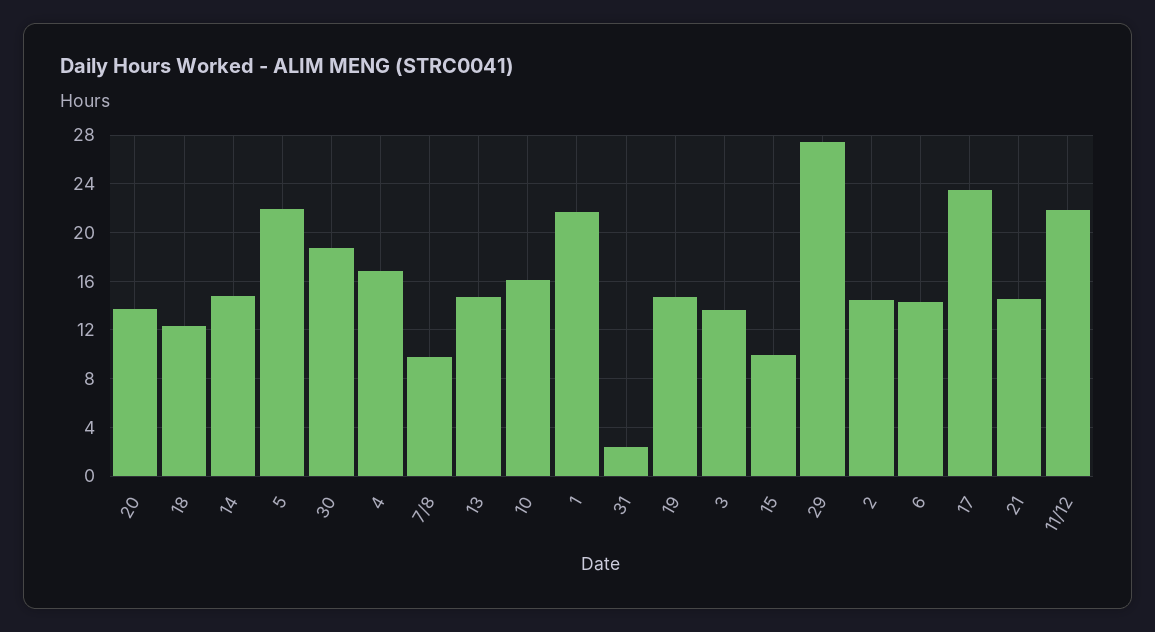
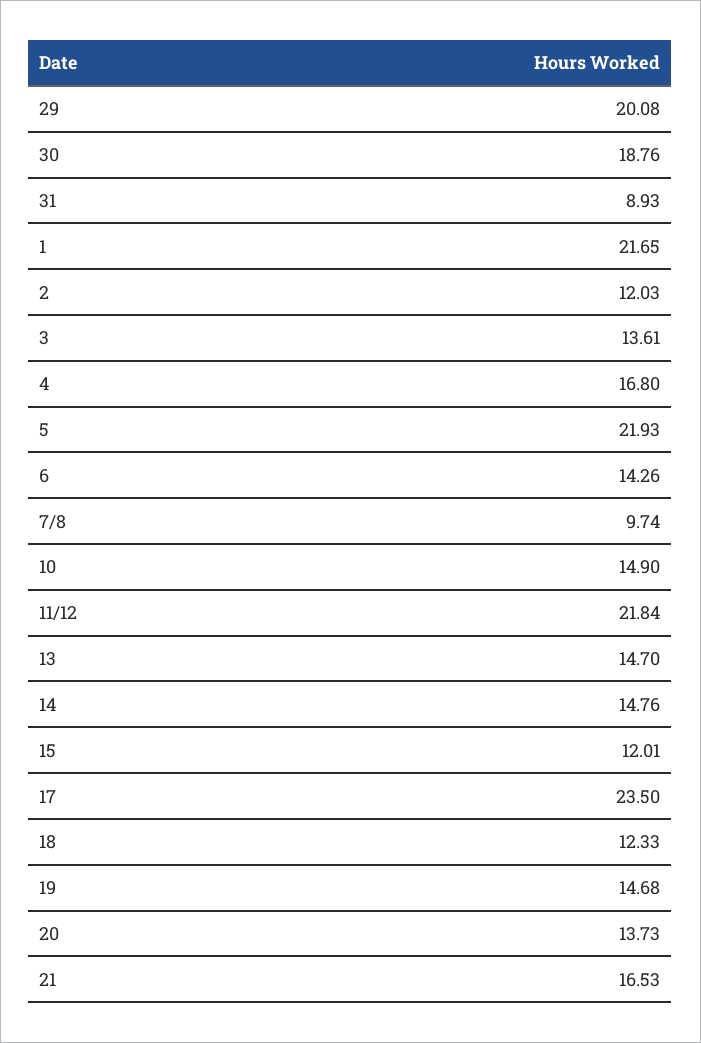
10: 16 -> 14.9
31: 2.5 -> 8.93
15: 10 -> 12.01
29: 27.5 -> 20.08
2: 14.5 -> 12.03
21: 14.5 -> 16.53

